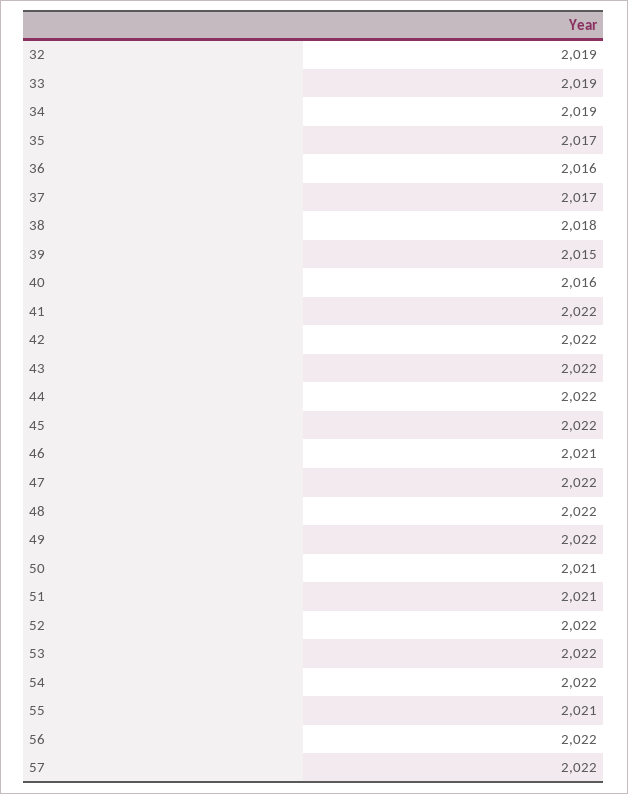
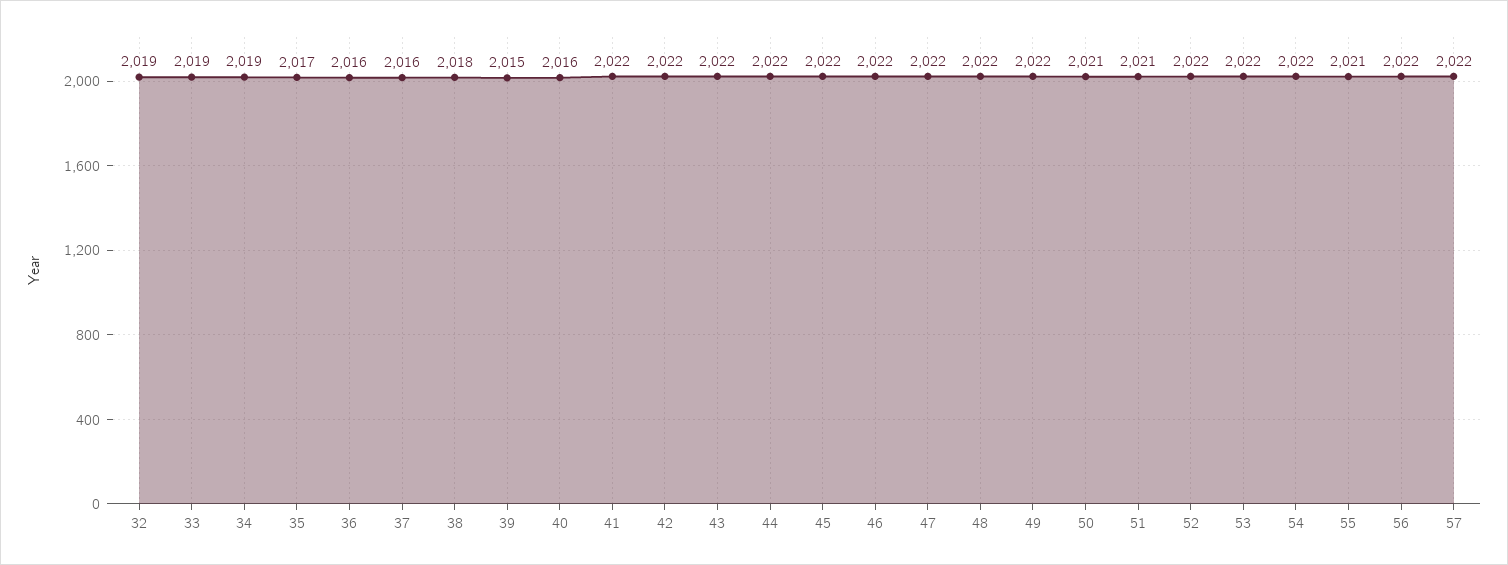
37: 2017 -> 2016
46: 2021 -> 2022

